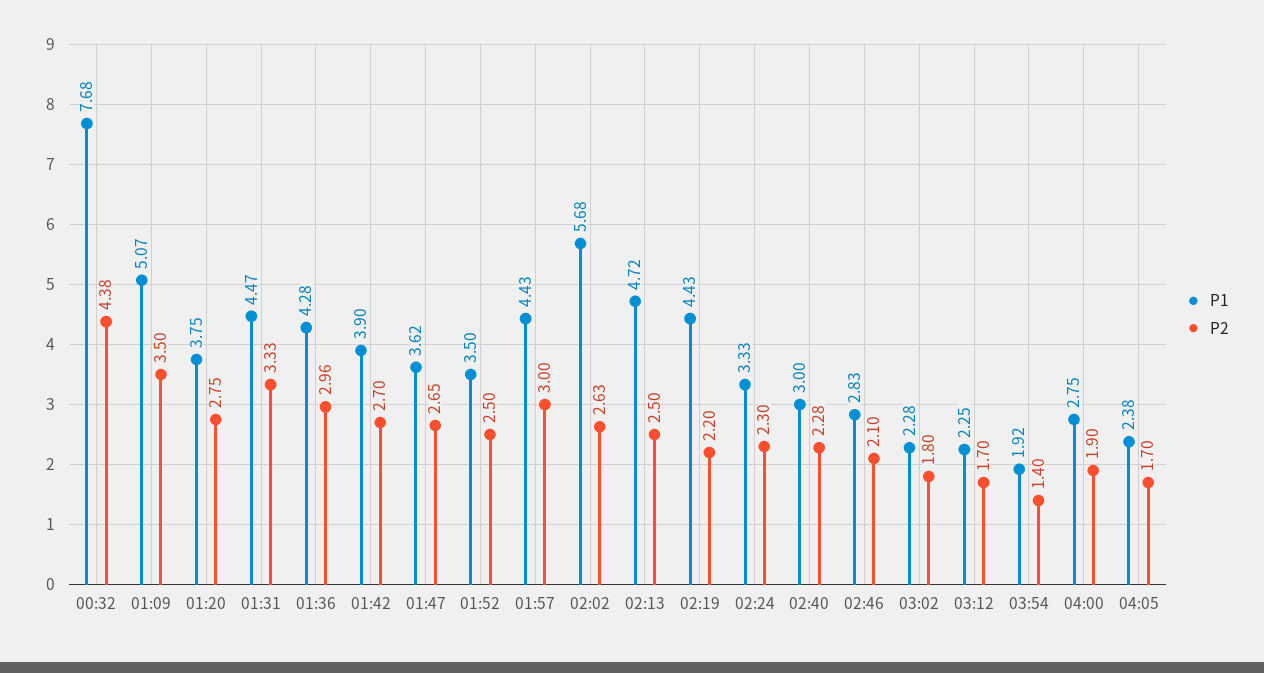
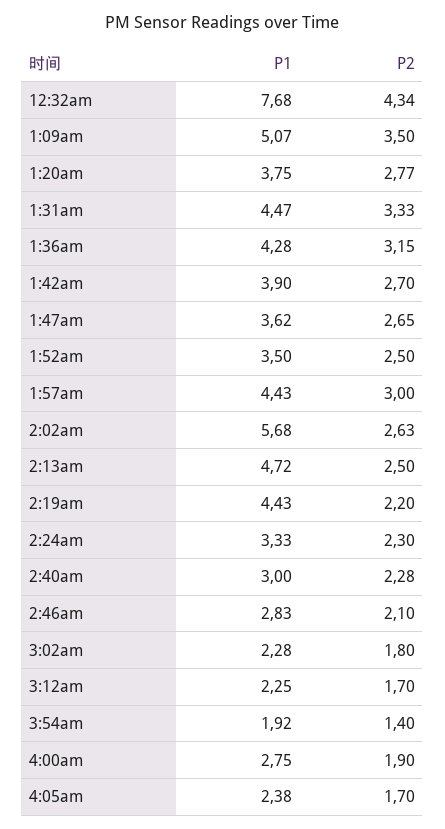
P2, 00:32: 4.38 -> 4.34
P2, 01:20: 2.75 -> 2.77
P2, 01:36: 2.96 -> 3.15

